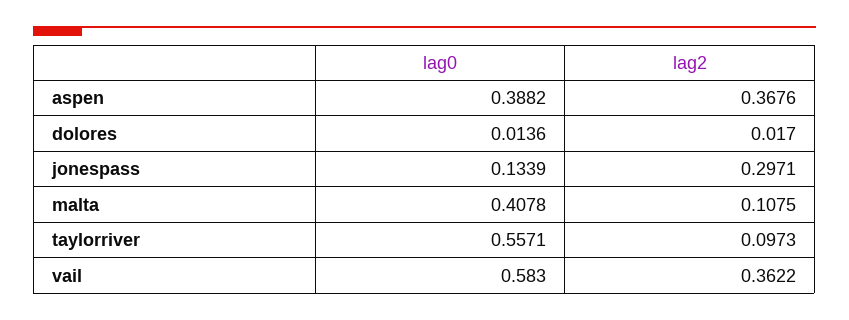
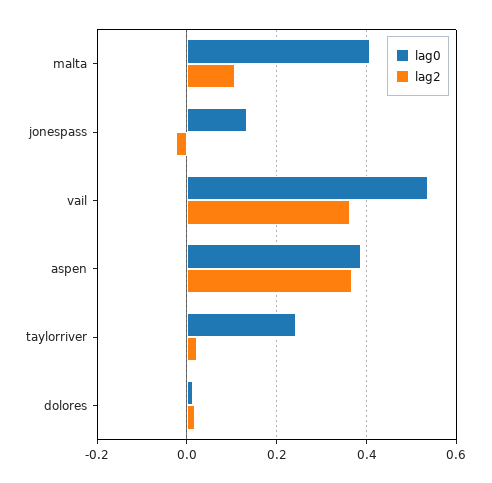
lag2, jonespass: 0.2971 -> -0.02
lag0, taylorriver: 0.5571 -> 0.24
lag2, taylorriver: 0.0973 -> 0.02
lag0, vail: 0.583 -> 0.54

